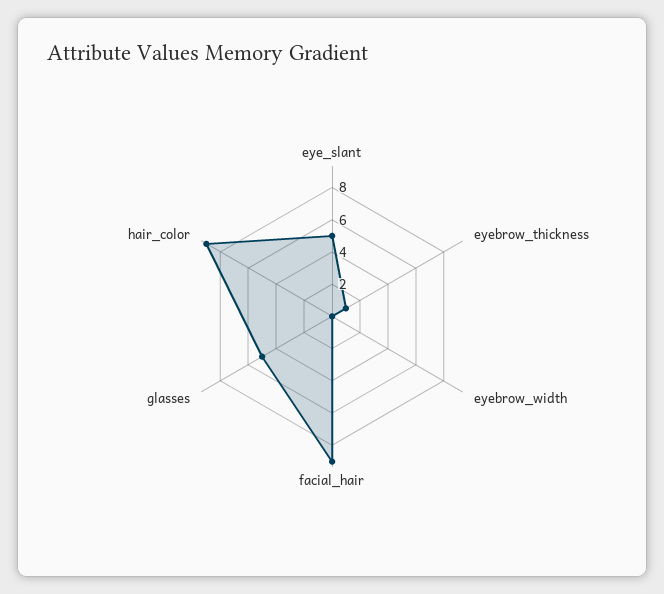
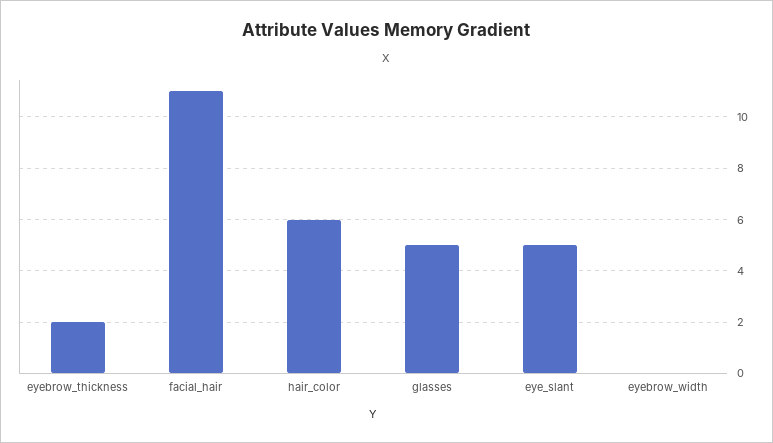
eyebrow_thickness: 1 -> 2
facial_hair: 9 -> 11
hair_color: 9 -> 6

